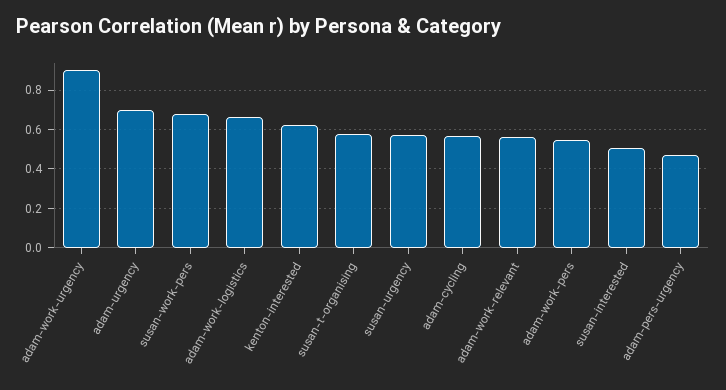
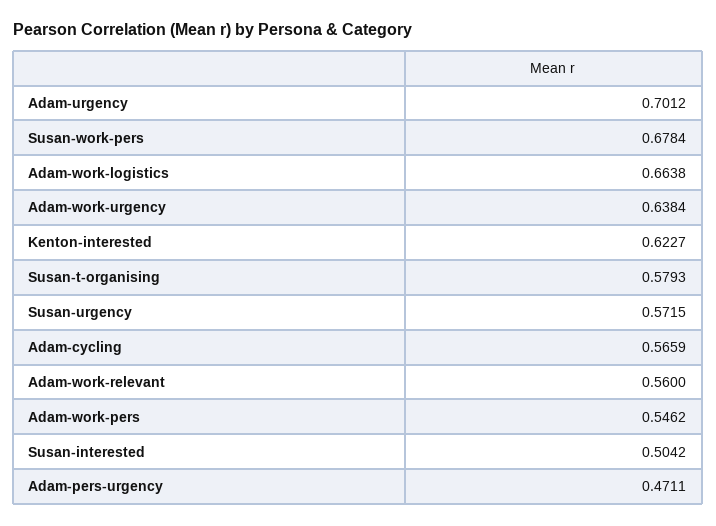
adam-work-urgency: 0.9 -> 0.6384

